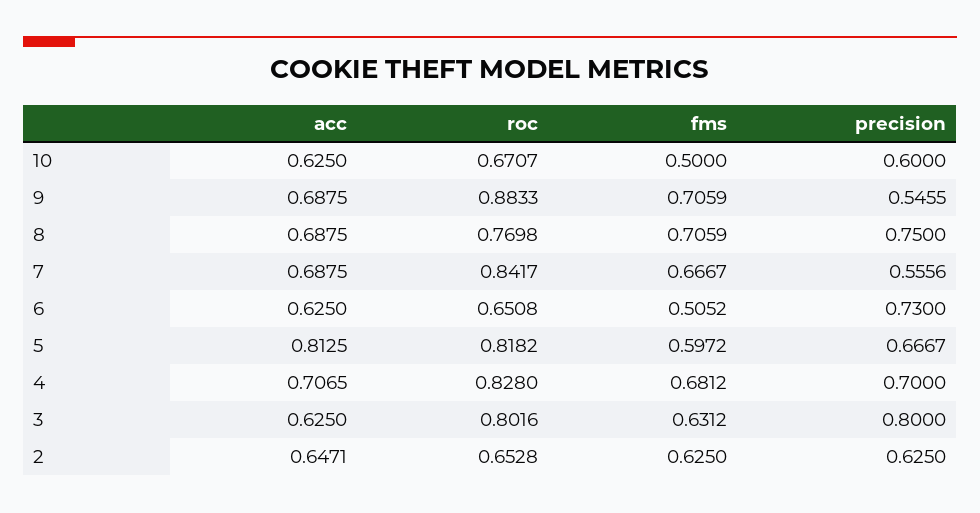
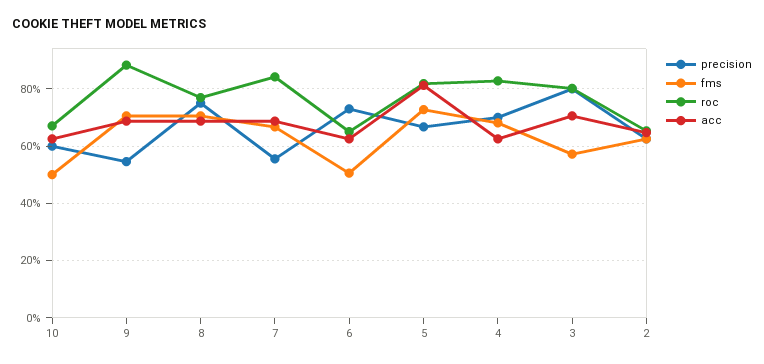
fms, 5: 0.5972 -> 0.725
acc, 4: 0.7065 -> 0.625
acc, 3: 0.625 -> 0.7
fms, 3: 0.6312 -> 0.575

